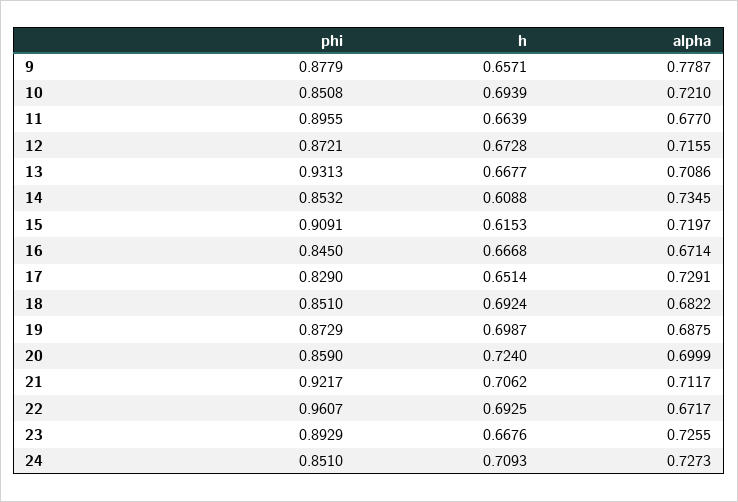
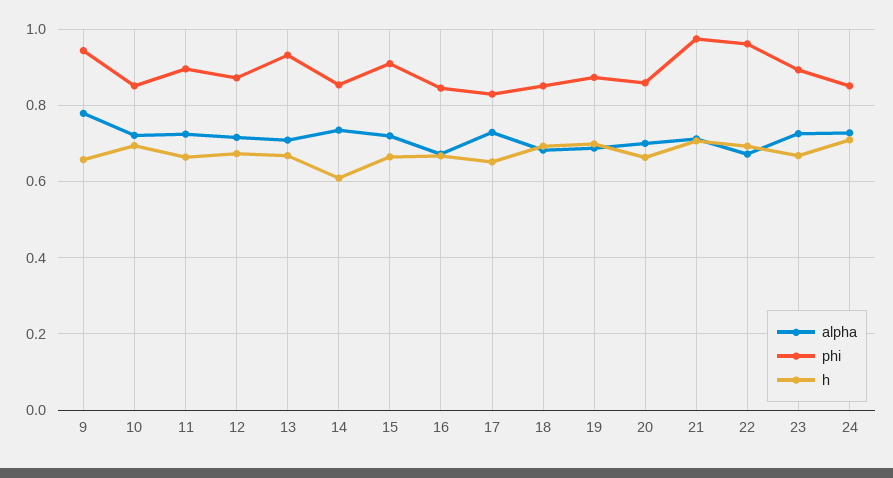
phi, 9: 0.8779 -> 0.94
alpha, 11: 0.677 -> 0.72
h, 15: 0.6153 -> 0.66
h, 20: 0.724 -> 0.66
phi, 21: 0.9217 -> 0.98

